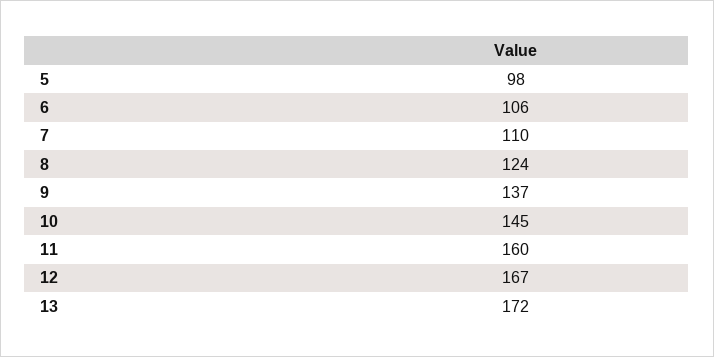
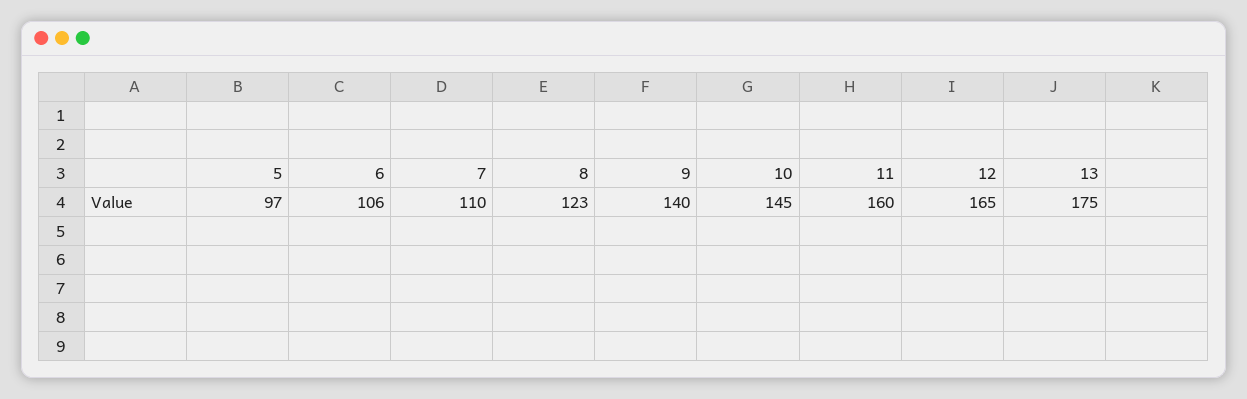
5: 98 -> 97
8: 124 -> 123
9: 137 -> 140
12: 167 -> 165
13: 172 -> 175

